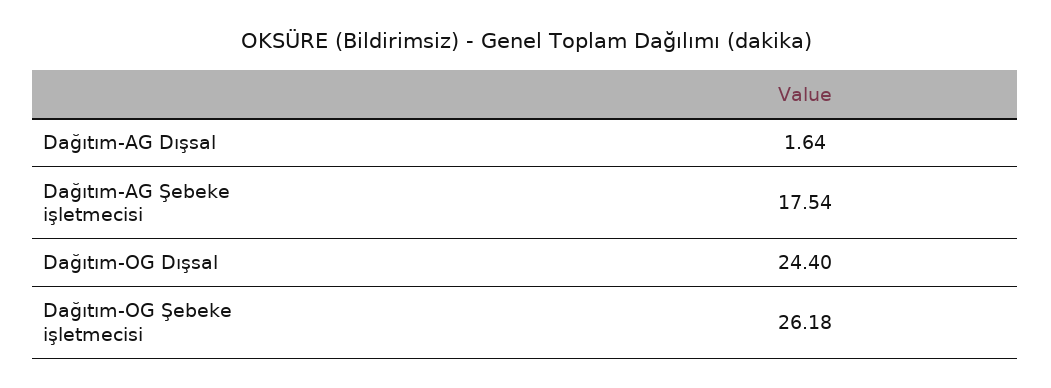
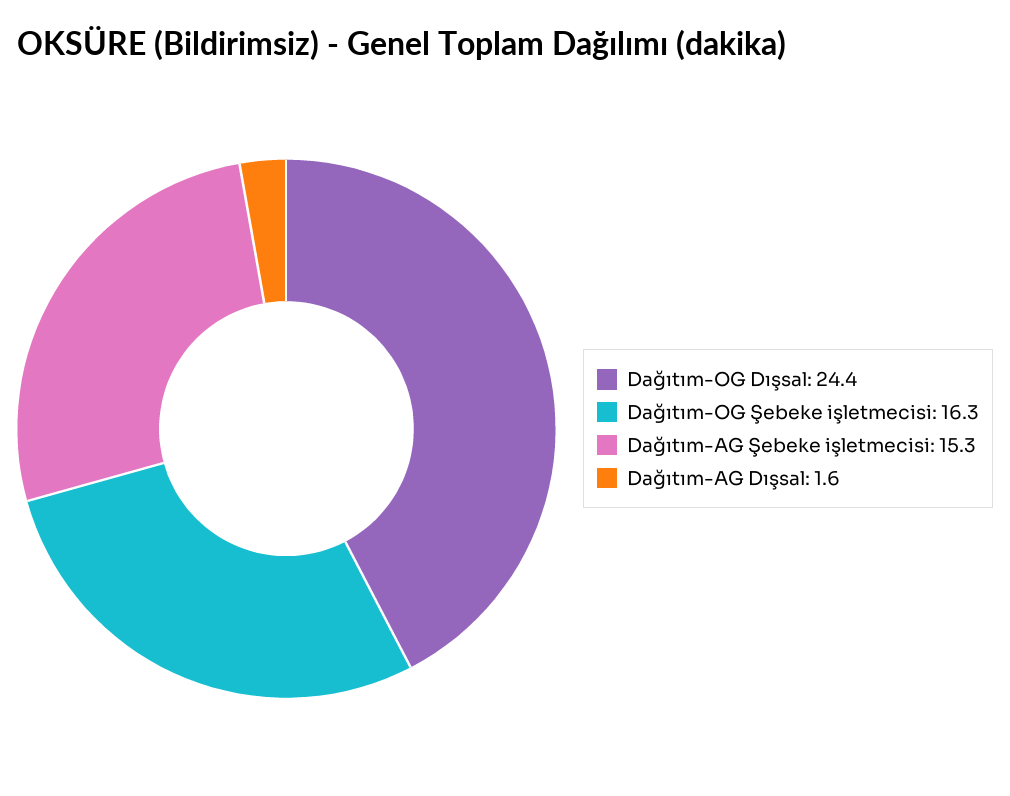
Dağıtım-AG Şebeke işletmecisi: 17.54 -> 15.3
Dağıtım-OG Şebeke işletmecisi: 26.18 -> 16.3

